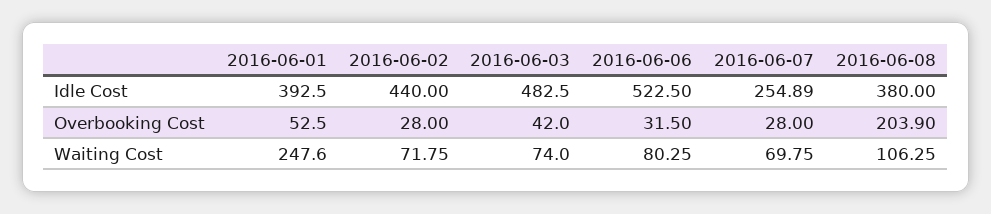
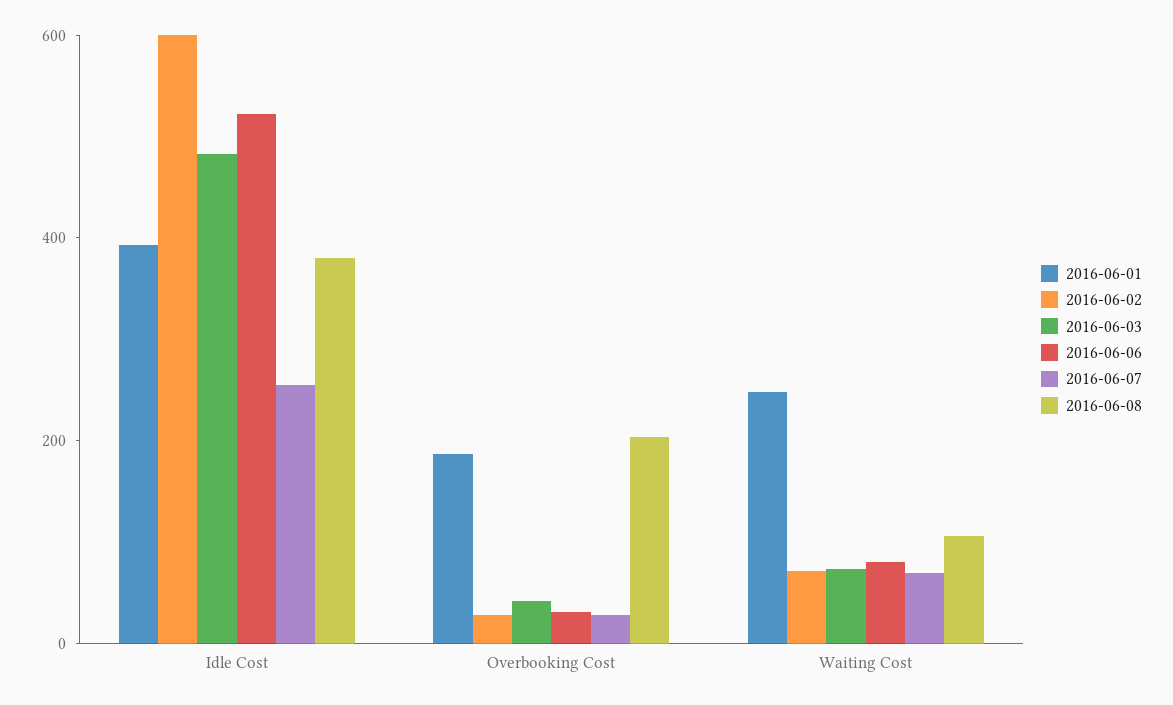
2016-06-02, Idle Cost: 440 -> 600
2016-06-01, Overbooking Cost: 52.5 -> 200

